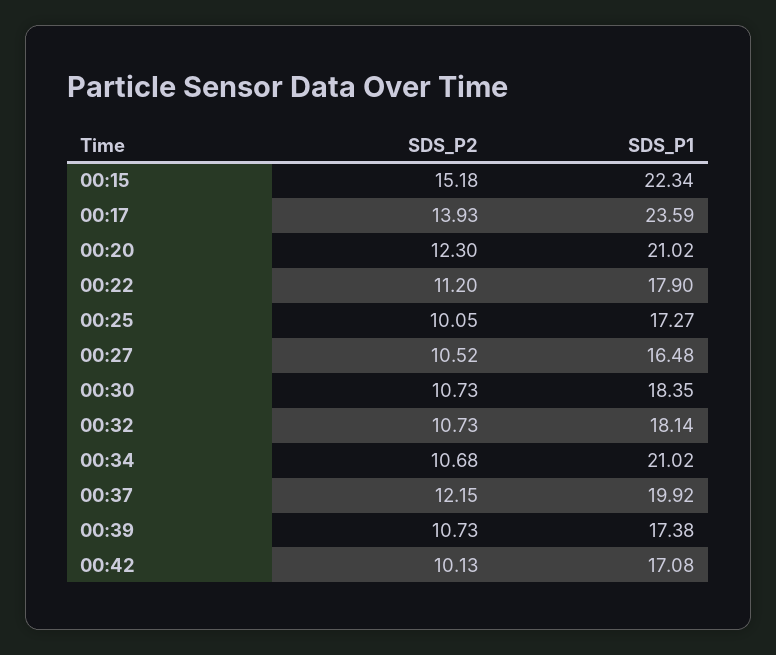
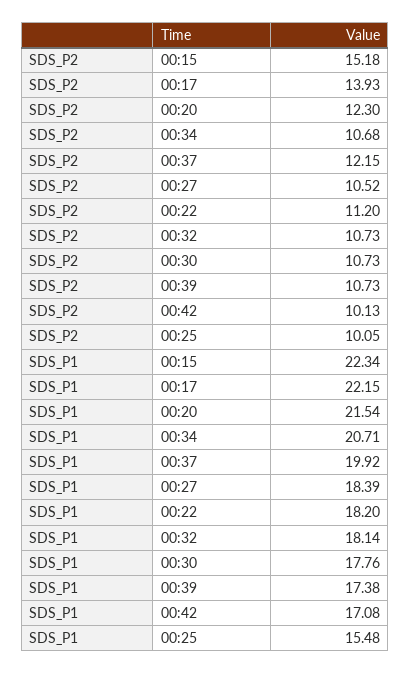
SDS_P1, 00:17: 23.59 -> 22.15
SDS_P1, 00:20: 21.02 -> 21.54
SDS_P1, 00:22: 17.9 -> 18.2
SDS_P1, 00:25: 17.27 -> 15.48
SDS_P1, 00:27: 16.48 -> 18.39
SDS_P1, 00:30: 18.35 -> 17.76
SDS_P1, 00:34: 21.02 -> 20.71

